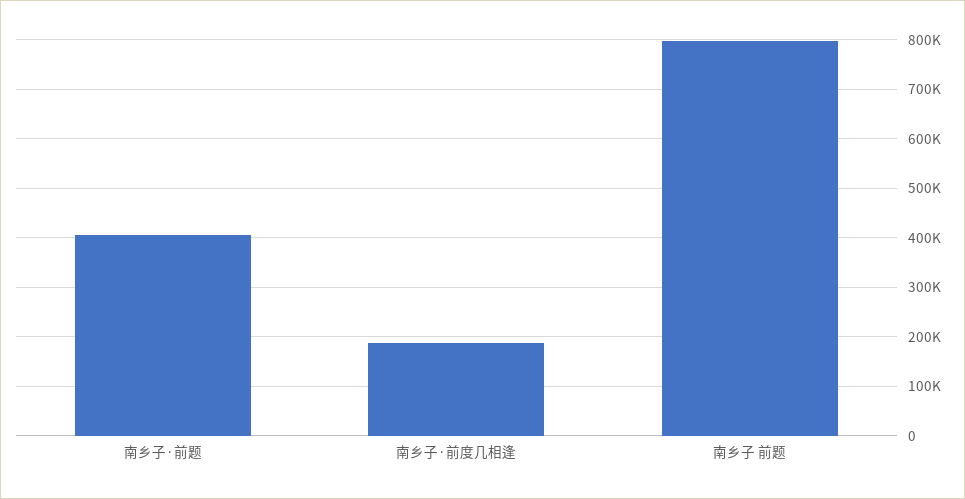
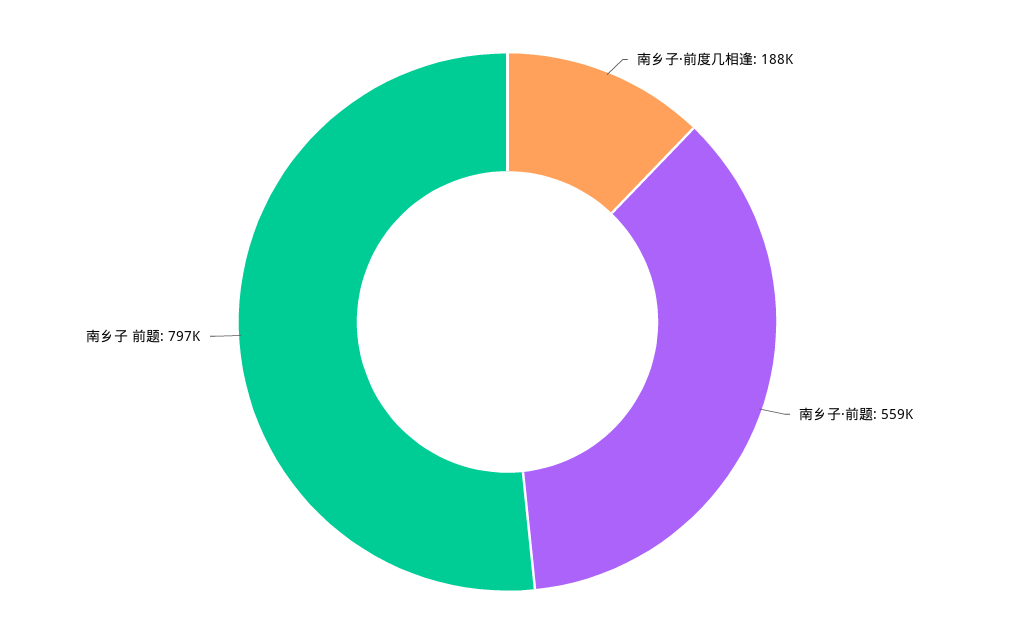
南乡子·前题: 400000 -> 559000

